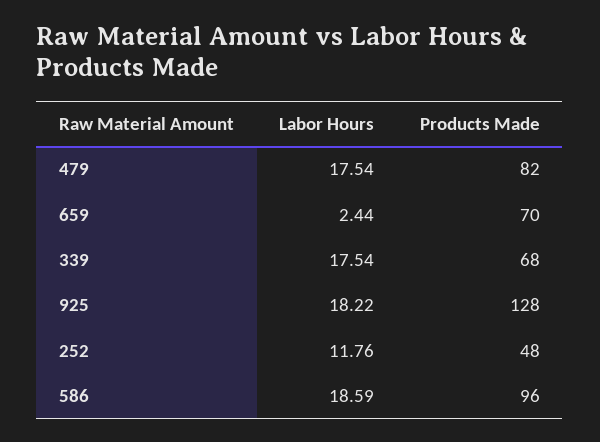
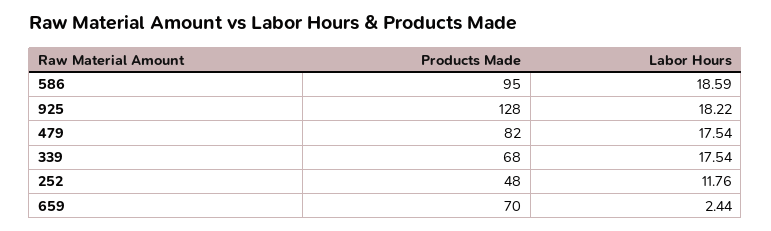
Products Made, 586: 96 -> 95

